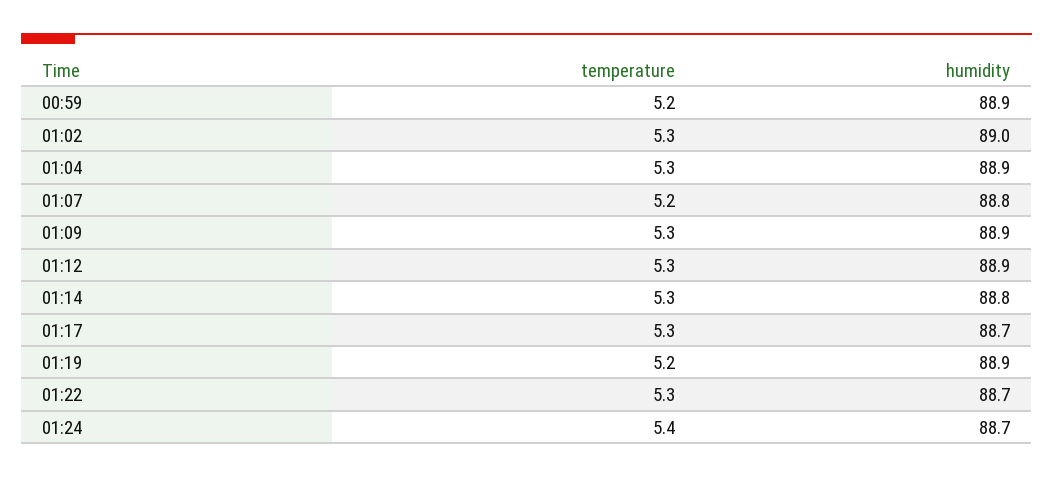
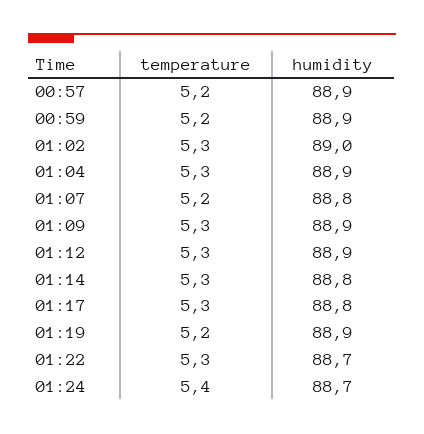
humidity, 01:17: 88.7 -> 88.8
temperature, 00:57: none -> 5.2
humidity, 00:57: none -> 88.9

